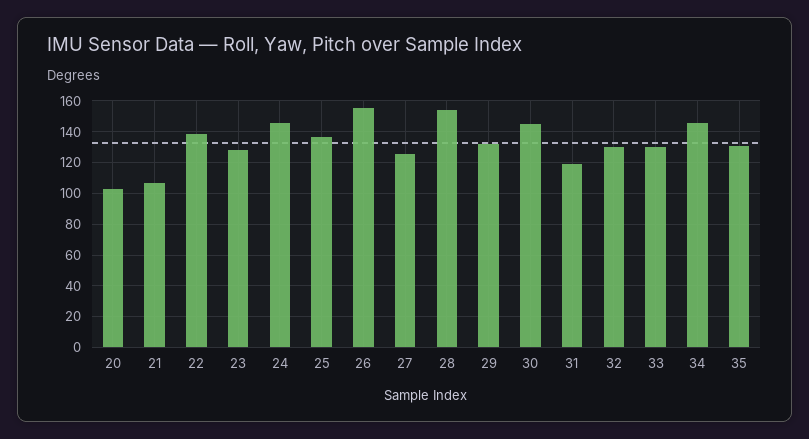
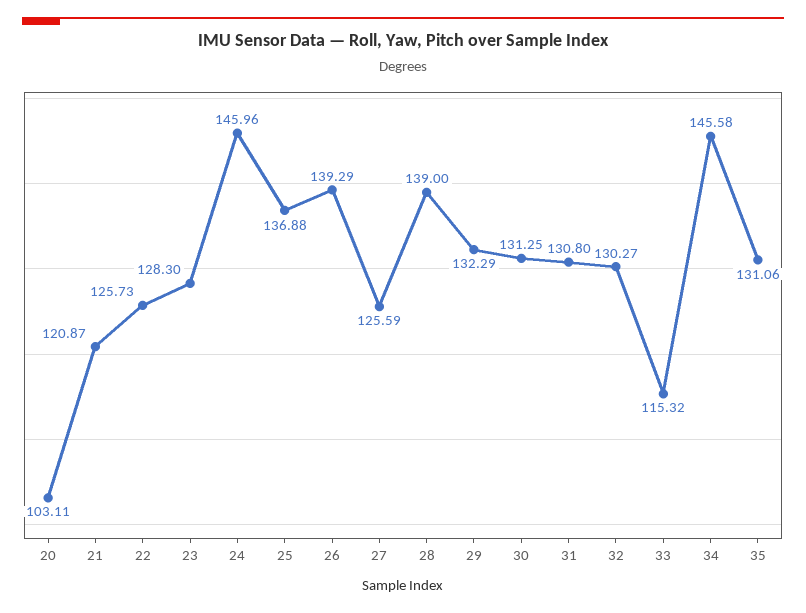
21: 105 -> 120.87
22: 140 -> 125.73
26: 155 -> 139.29
28: 155 -> 139
30: 145 -> 131.25
31: 120 -> 130.8
33: 130 -> 115.32

